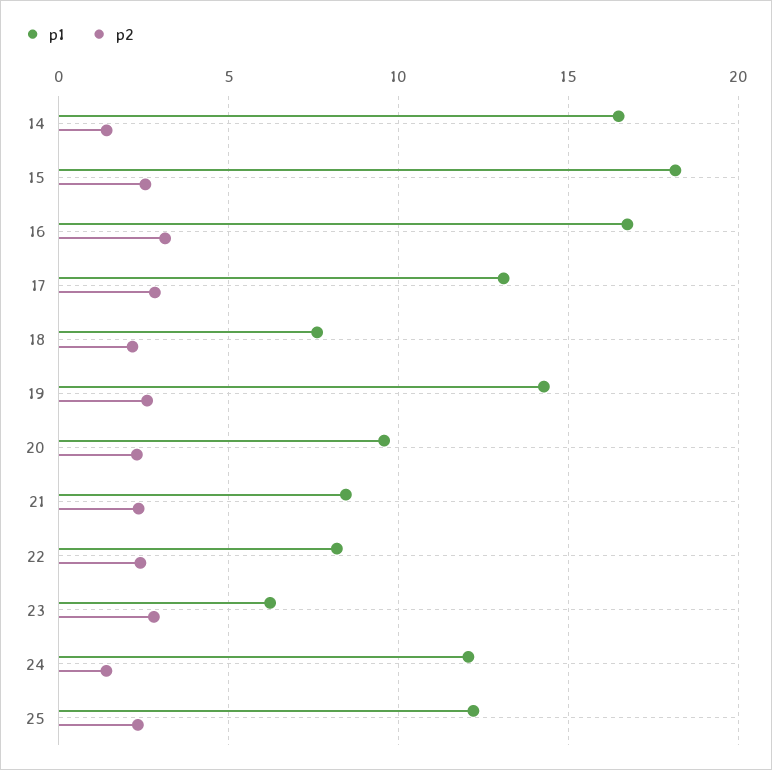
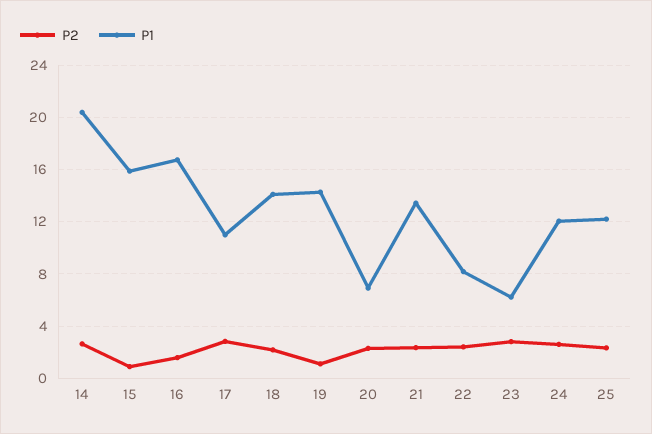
p1, 14: 16.5 -> 20.5
p2, 14: 1.5 -> 2.5
p1, 15: 18 -> 16
p2, 15: 2.5 -> 1
p2, 16: 3 -> 1.5
p1, 17: 13 -> 11
p1, 18: 7.5 -> 14
p2, 19: 2.5 -> 1
p1, 20: 9.5 -> 7
p1, 21: 8.5 -> 13.5
p2, 24: 1.5 -> 2.5

